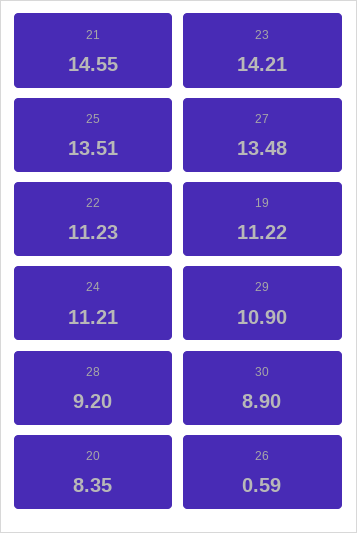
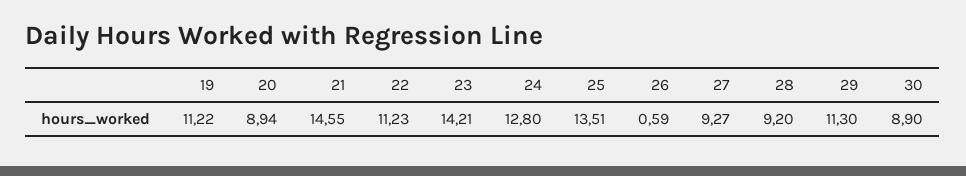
27: 13.48 -> 9.27
24: 11.21 -> 12.8
29: 10.9 -> 11.3
20: 8.35 -> 8.94

